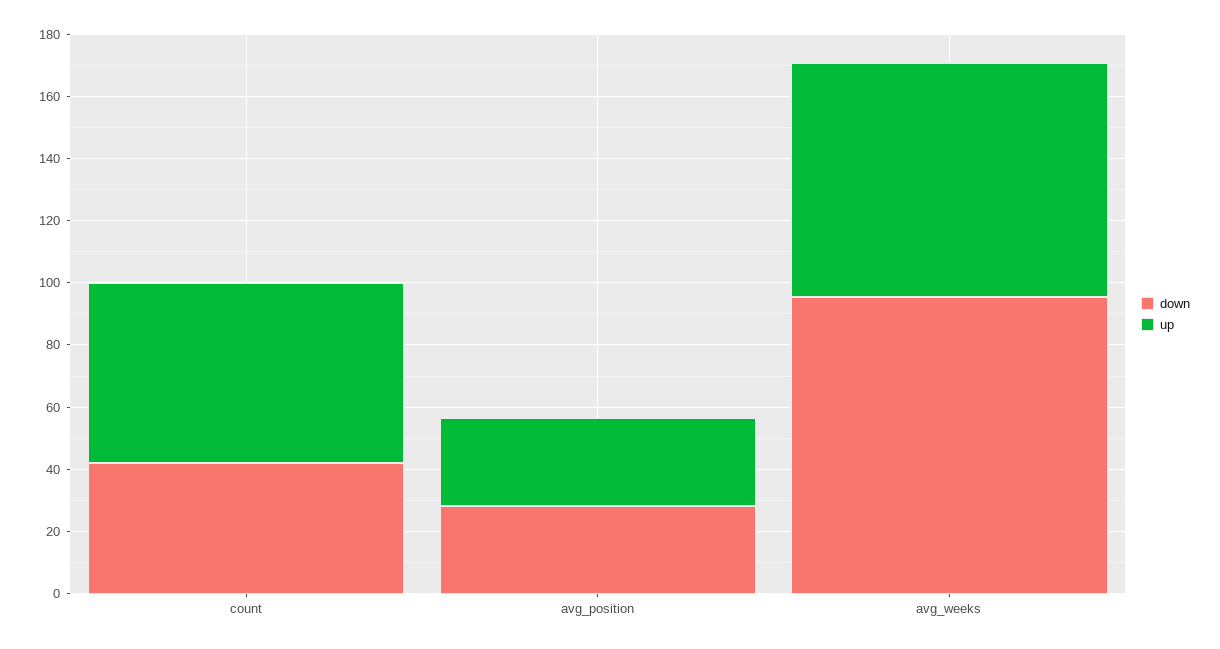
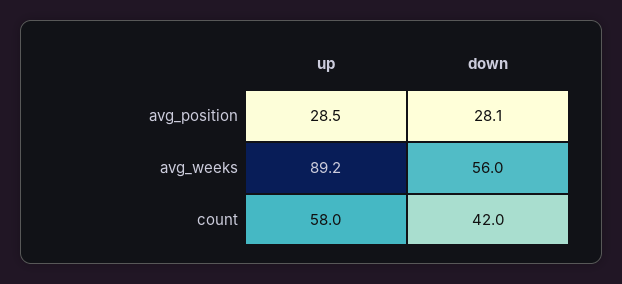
down, avg_weeks: 95 -> 56
up, avg_weeks: 75 -> 89.2

